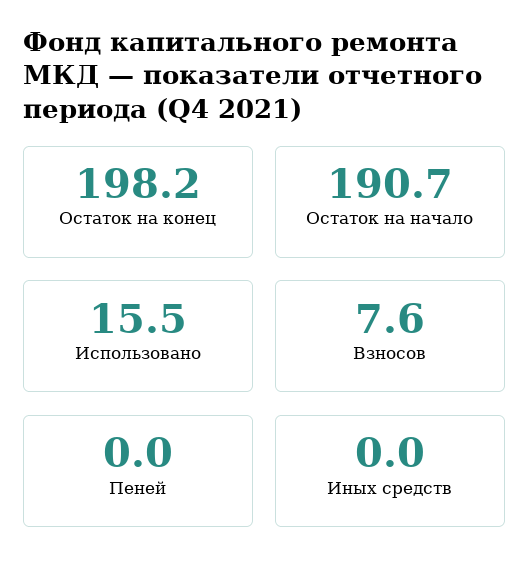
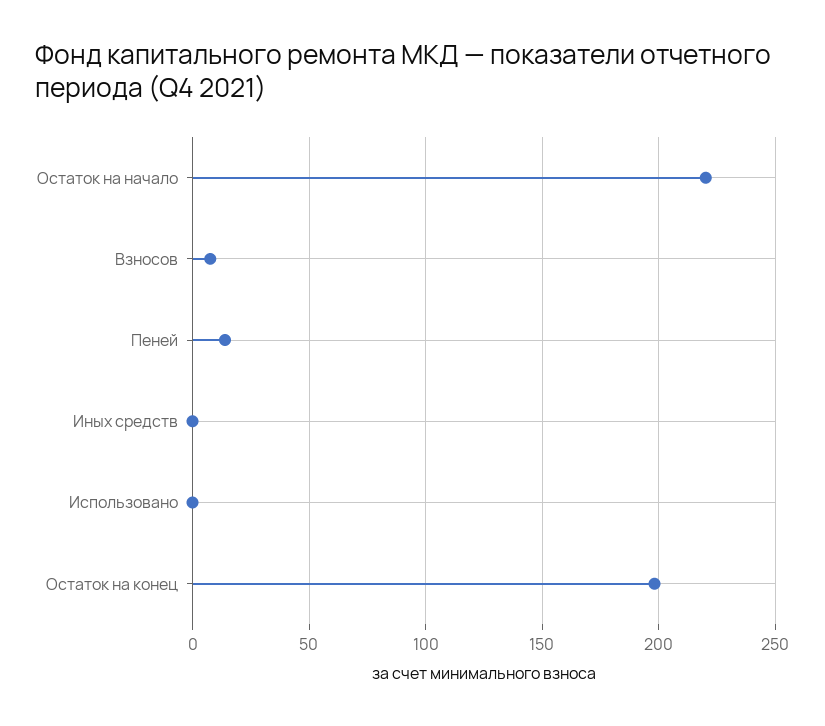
Остаток на начало: 190.7 -> 220
Использовано: 15.5 -> 0
Пеней: 0 -> 15

